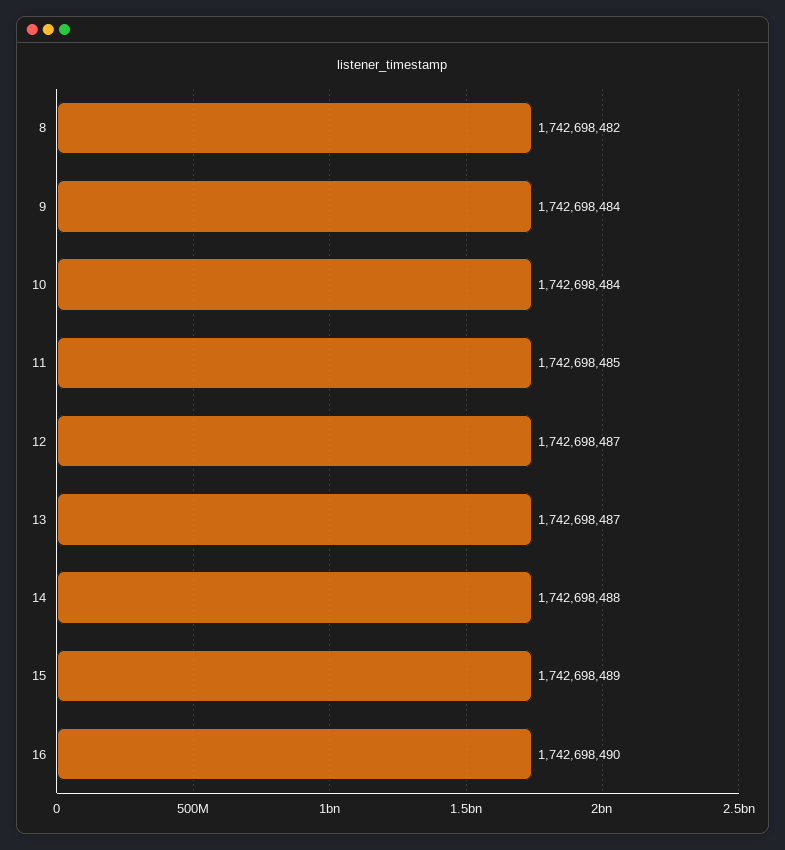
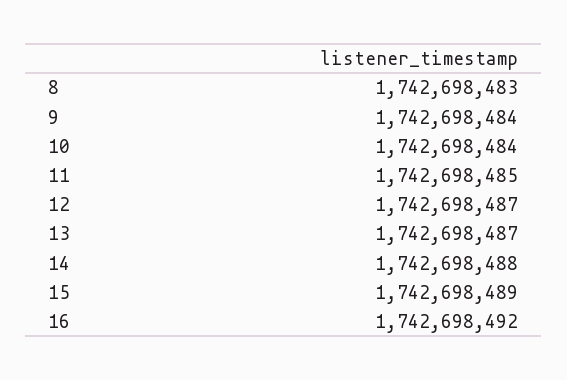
8: 1742698482 -> 1742698483
16: 1742698490 -> 1742698492

